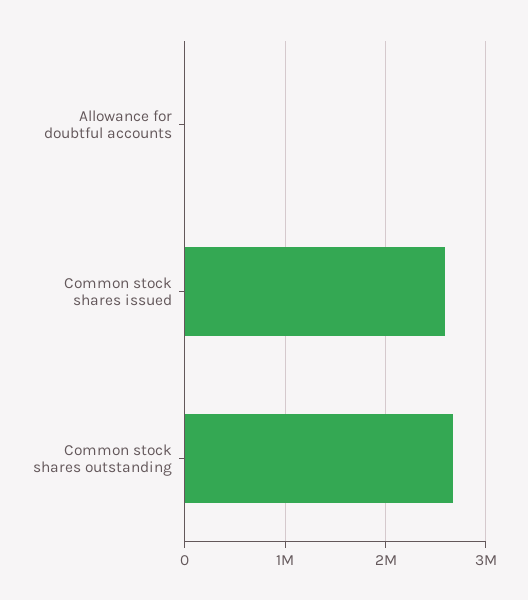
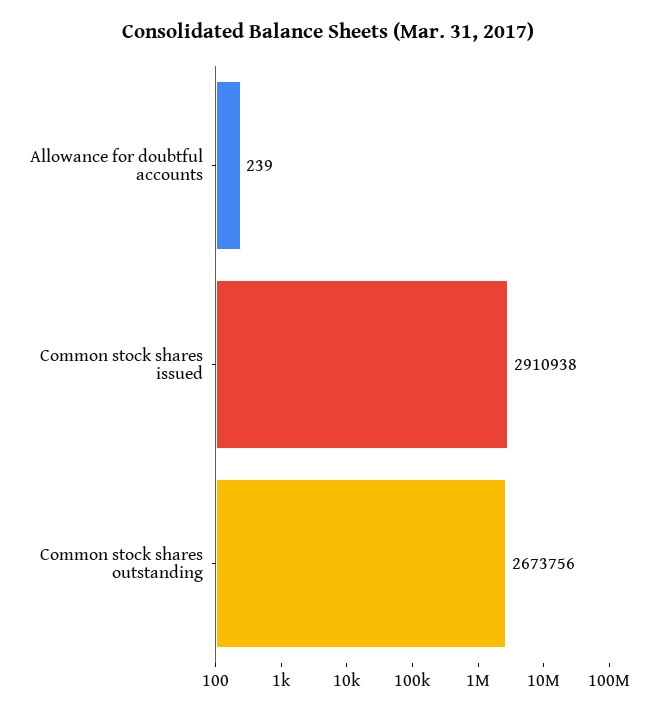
Common stock shares issued: 2600000 -> 2910938

